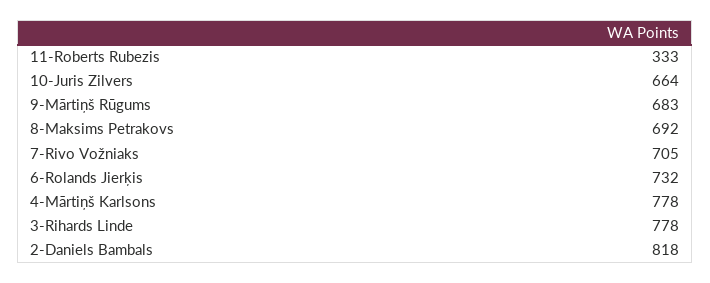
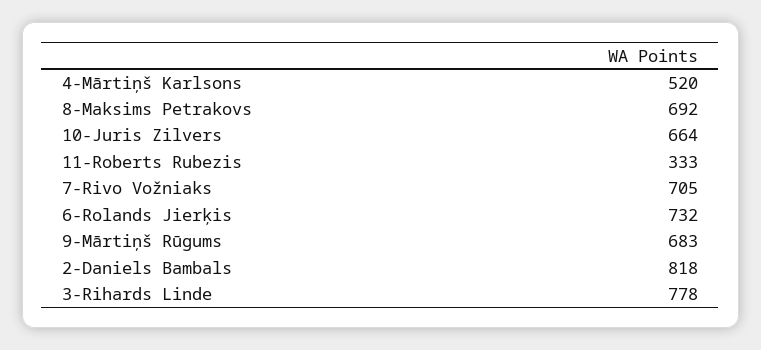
4-Mārtiņš Karlsons: 778 -> 520

